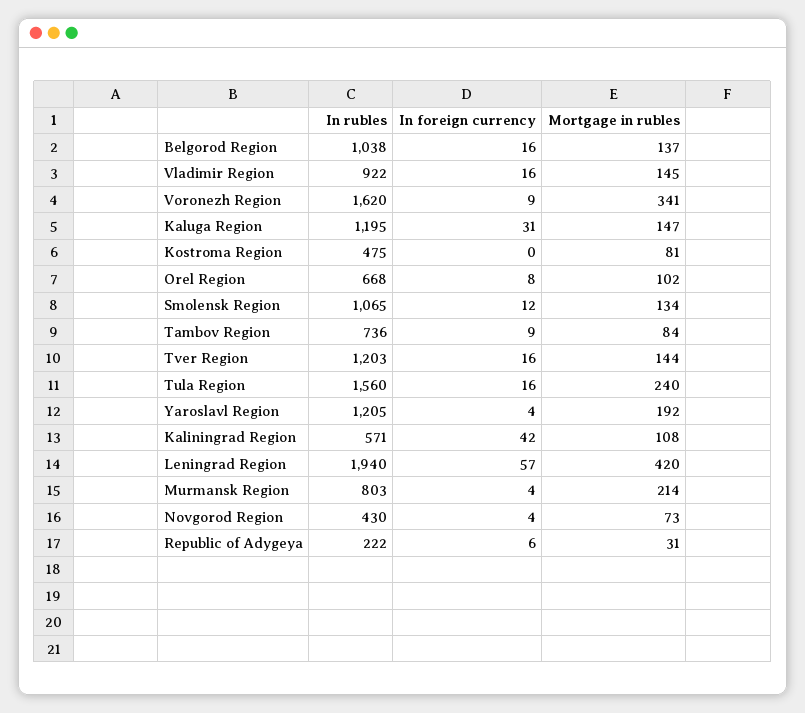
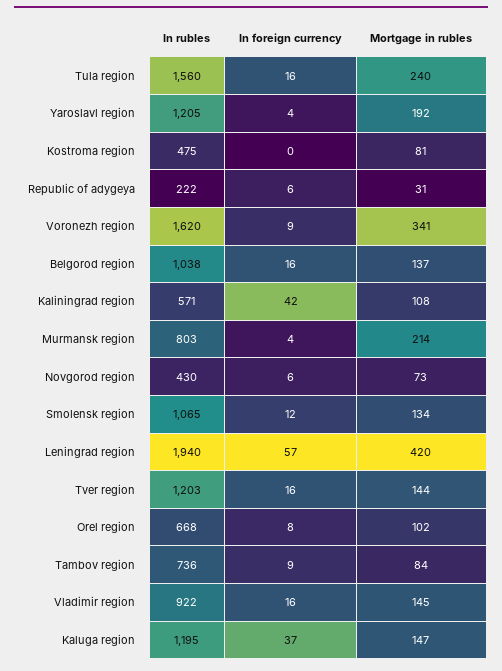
In foreign currency, Kaluga Region: 31 -> 37
In foreign currency, Novgorod Region: 4 -> 6

